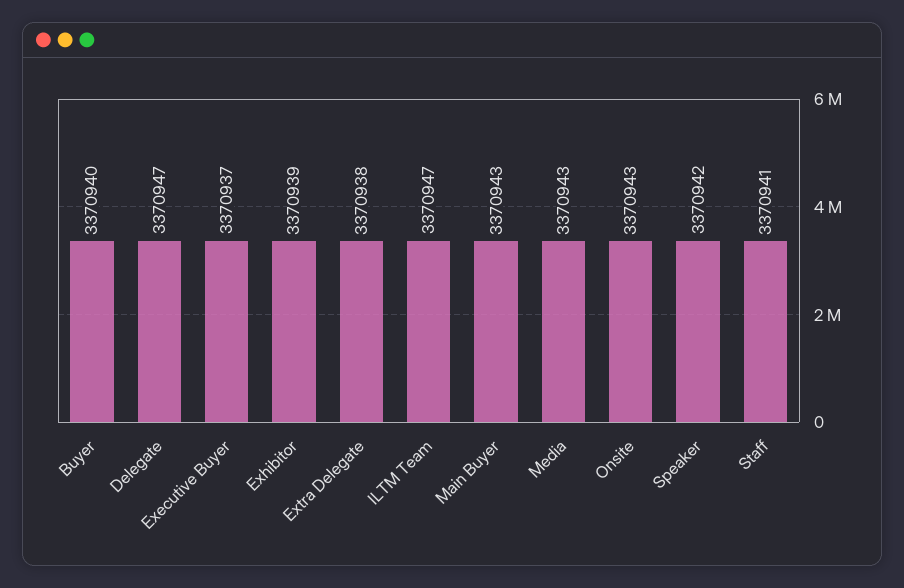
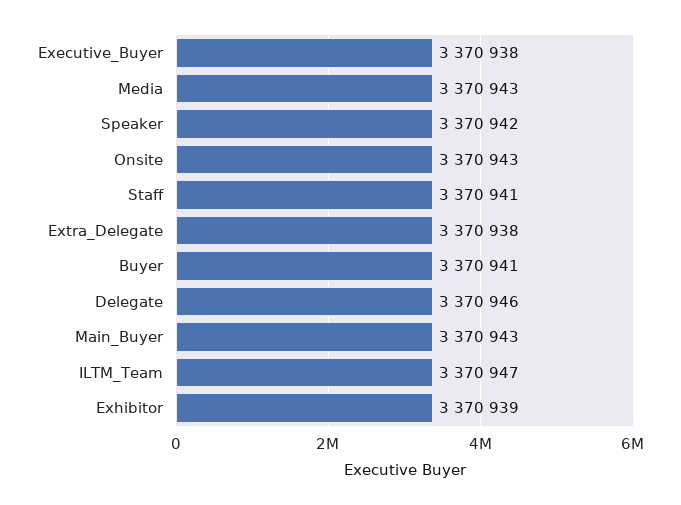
Buyer: 3370940 -> 3370941
Delegate: 3370947 -> 3370946
Executive Buyer: 3370937 -> 3370938

